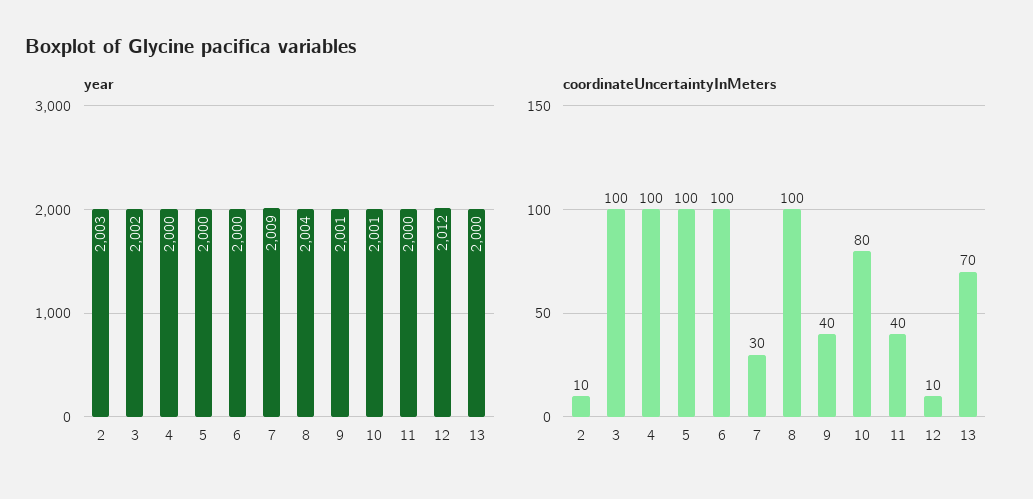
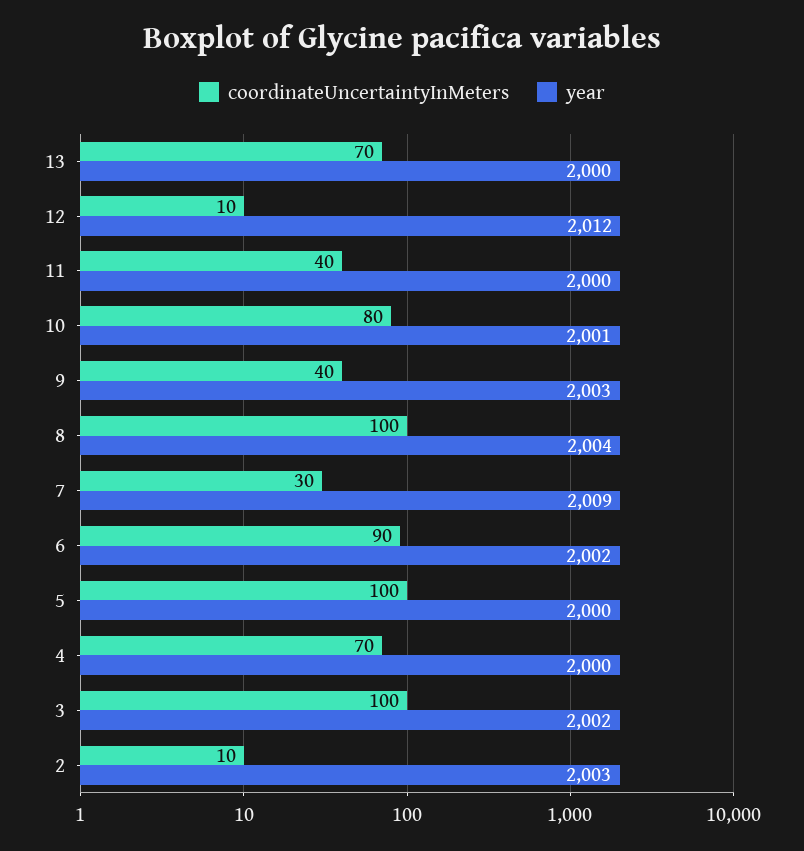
year, 6: 2000 -> 2002
year, 9: 2001 -> 2003
coordinateUncertaintyInMeters, 4: 100 -> 70
coordinateUncertaintyInMeters, 6: 100 -> 90

